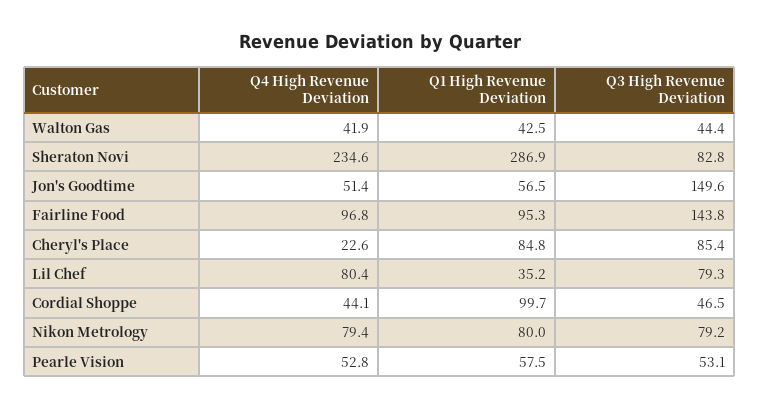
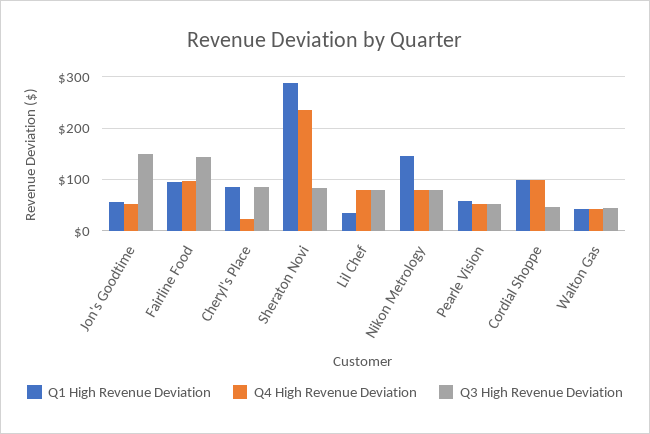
Q4 High Revenue Deviation, Cordial Shoppe: 44.1 -> 100
Q1 High Revenue Deviation, Nikon Metrology: 80 -> 140

